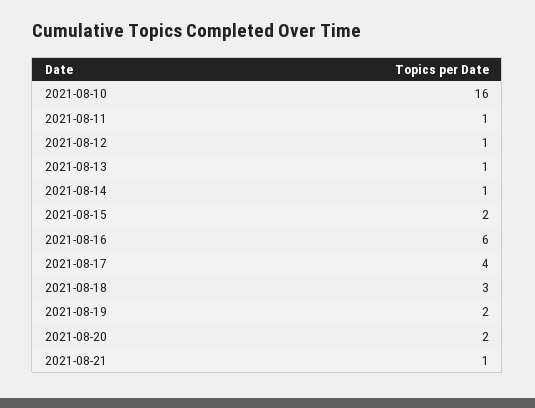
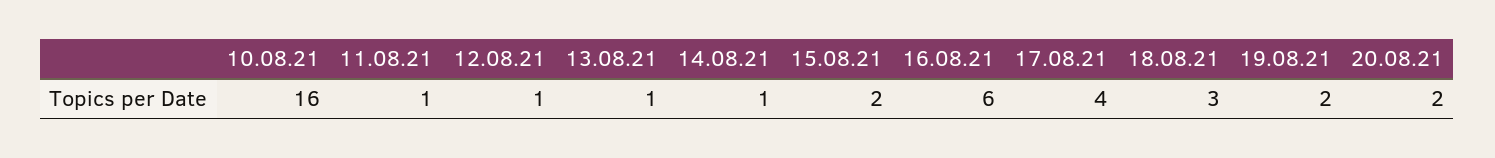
2021-08-21: 1 -> none

